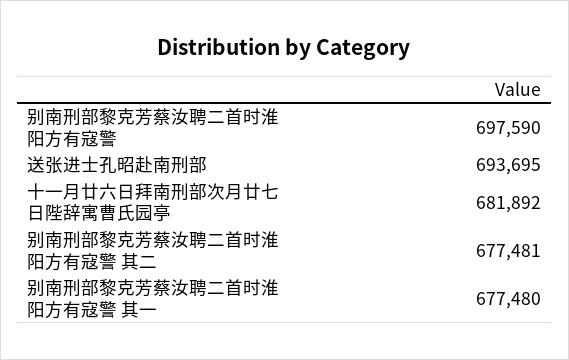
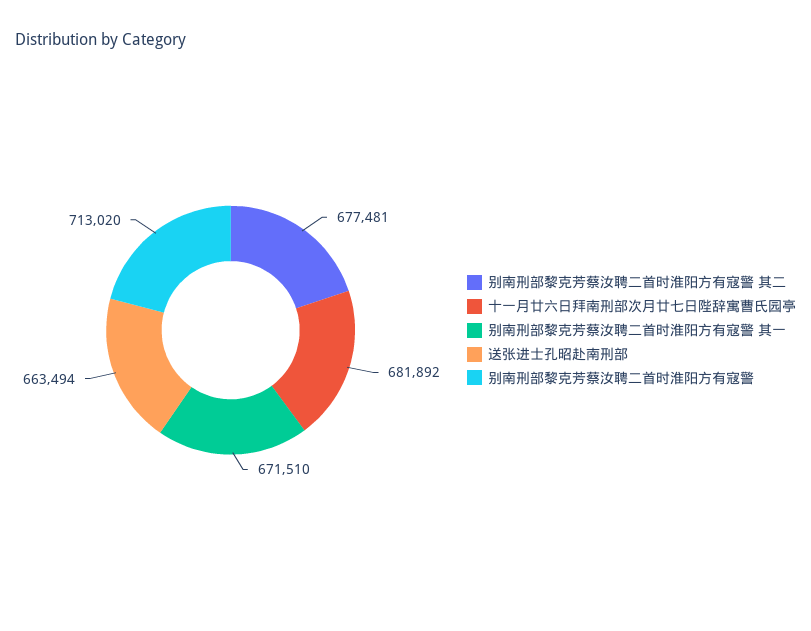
别南刑部黎克芳蔡汝聘二首时淮阳方有寇警: 697590 -> 713020
送张进士孔昭赴南刑部: 693695 -> 663494
别南刑部黎克芳蔡汝聘二首时淮阳方有寇警 其一: 677480 -> 671510

